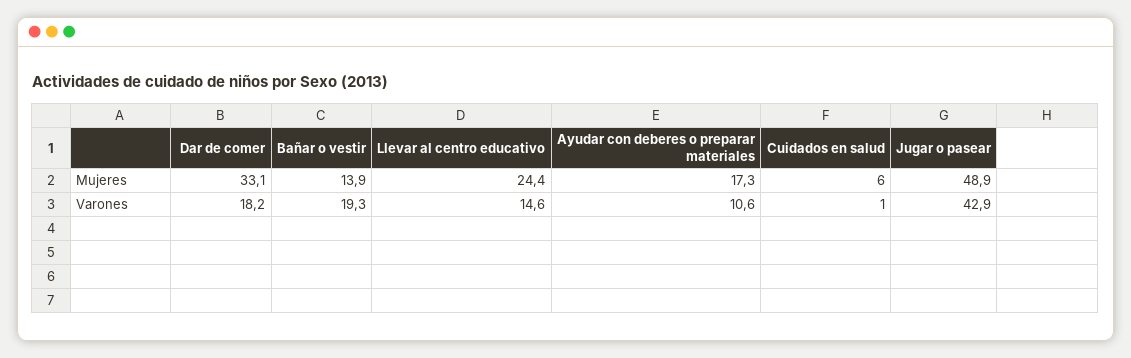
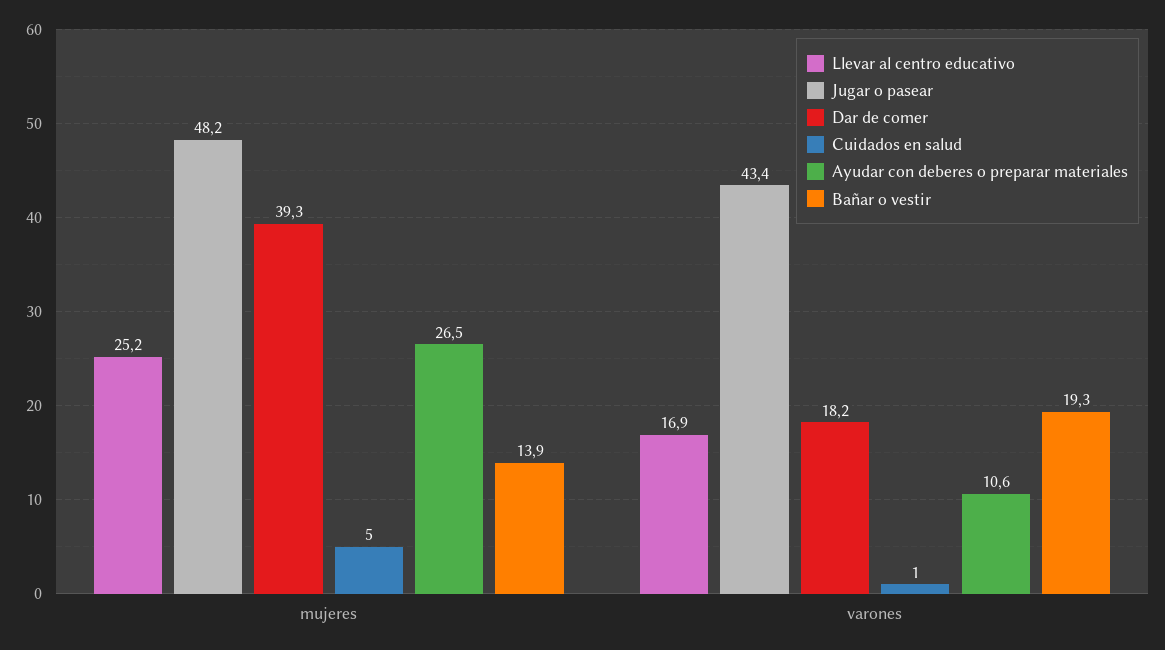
Dar de comer, Mujeres: 33.1 -> 39.3
Llevar al centro educativo, Mujeres: 24.4 -> 25.2
Ayudar con deberes o preparar materiales, Mujeres: 17.3 -> 26.5
Cuidados en salud, Mujeres: 6 -> 5
Jugar o pasear, Mujeres: 48.9 -> 48.2
Llevar al centro educativo, Varones: 14.6 -> 16.9
Jugar o pasear, Varones: 42.9 -> 43.4

